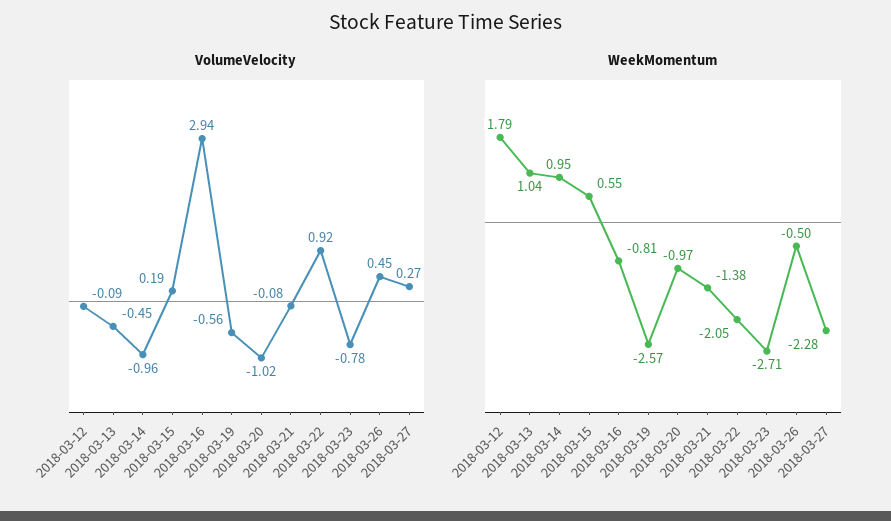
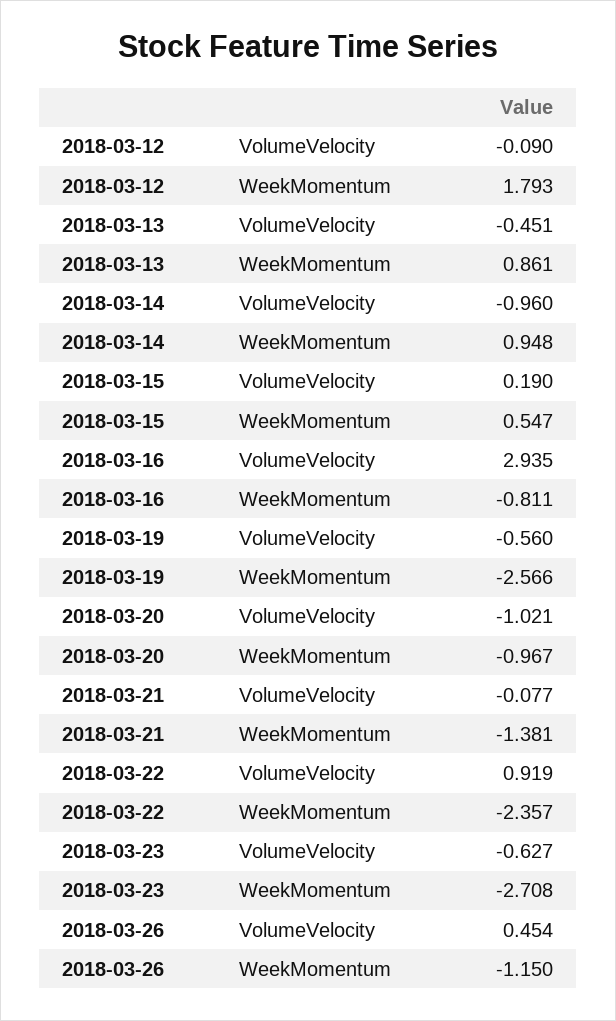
VolumeVelocity, 2018-03-23: -0.78 -> -0.627
VolumeVelocity, 2018-03-27: 0.27 -> none
WeekMomentum, 2018-03-13: 1.04 -> 0.861
WeekMomentum, 2018-03-22: -2.05 -> -2.357
WeekMomentum, 2018-03-26: -0.5 -> -1.15
WeekMomentum, 2018-03-27: -2.28 -> none

